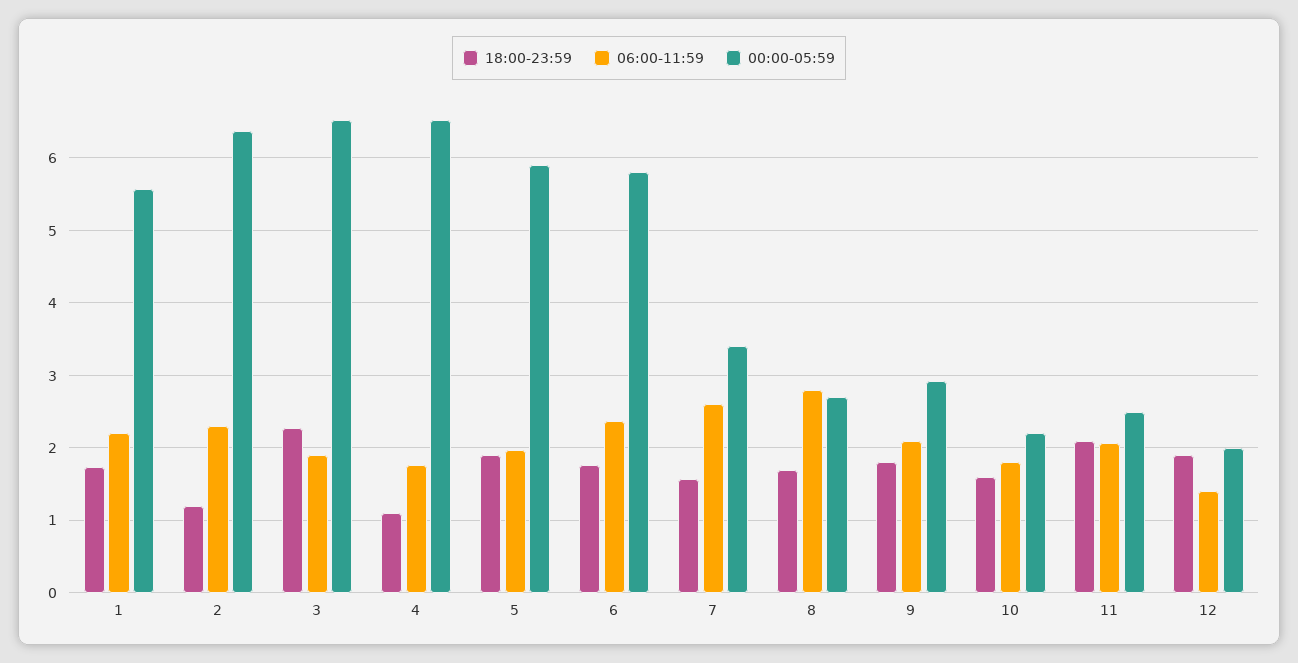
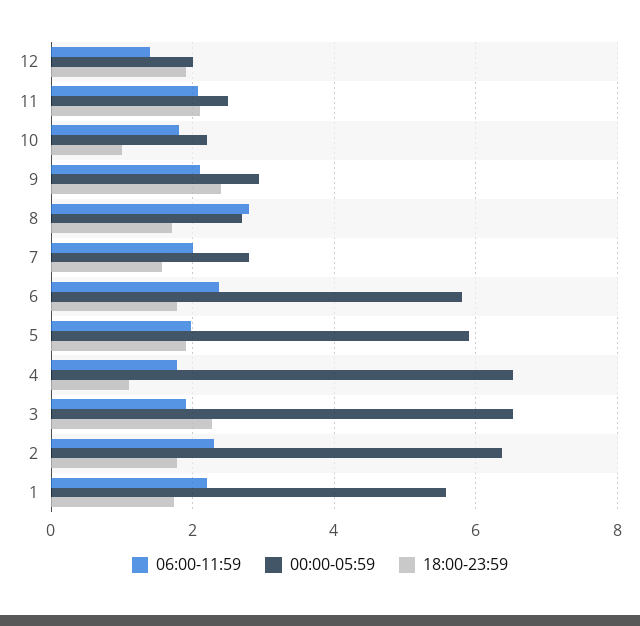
18:00-23:59, 2: 1.2 -> 1.8
06:00-11:59, 7: 2.6 -> 2
00:00-05:59, 7: 3.4 -> 2.8
18:00-23:59, 9: 1.8 -> 2.4
18:00-23:59, 10: 1.6 -> 1

